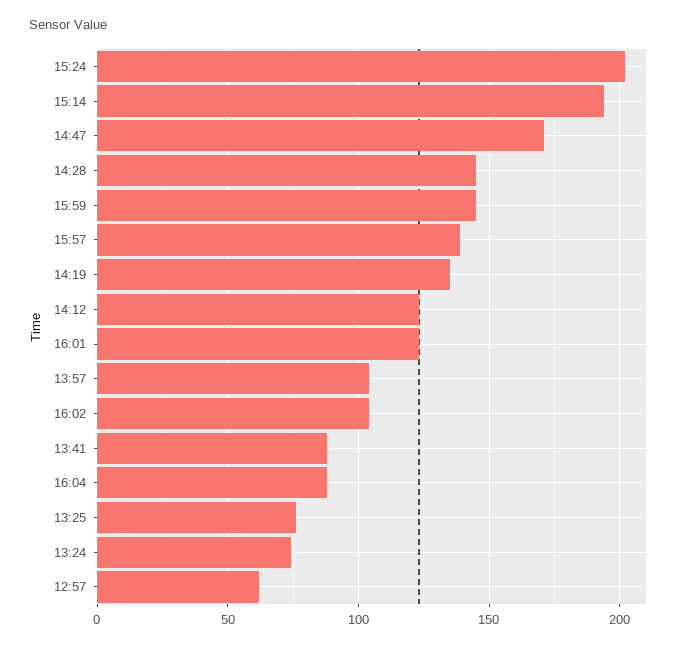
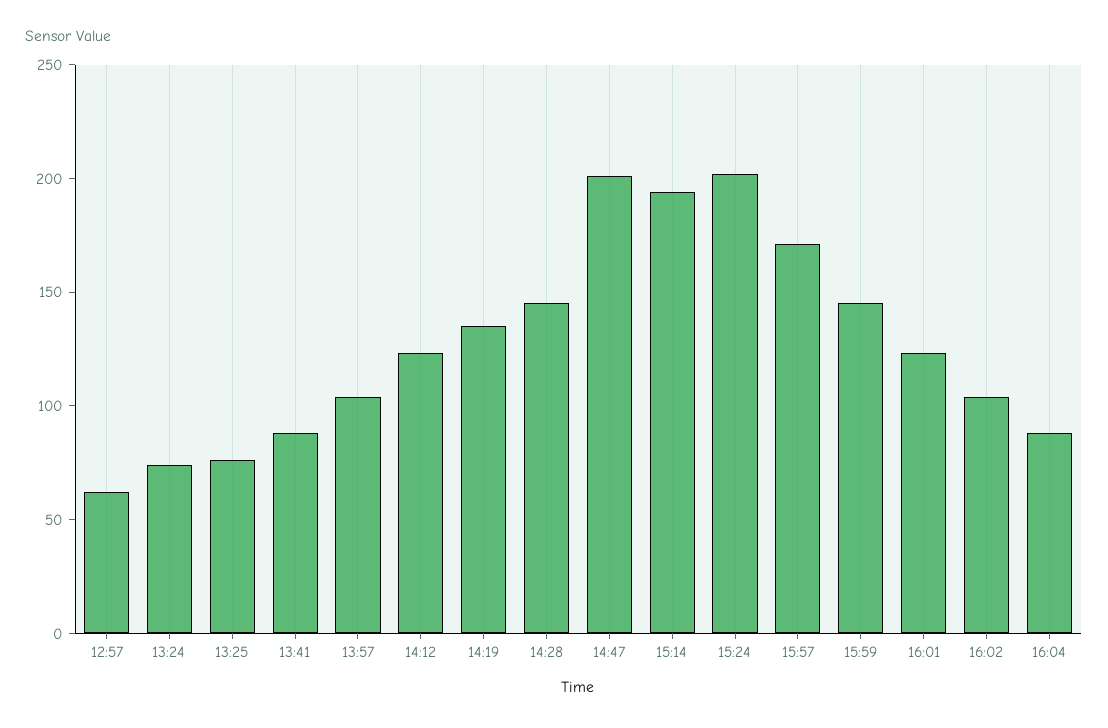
14:47: 170 -> 200
15:57: 140 -> 170

